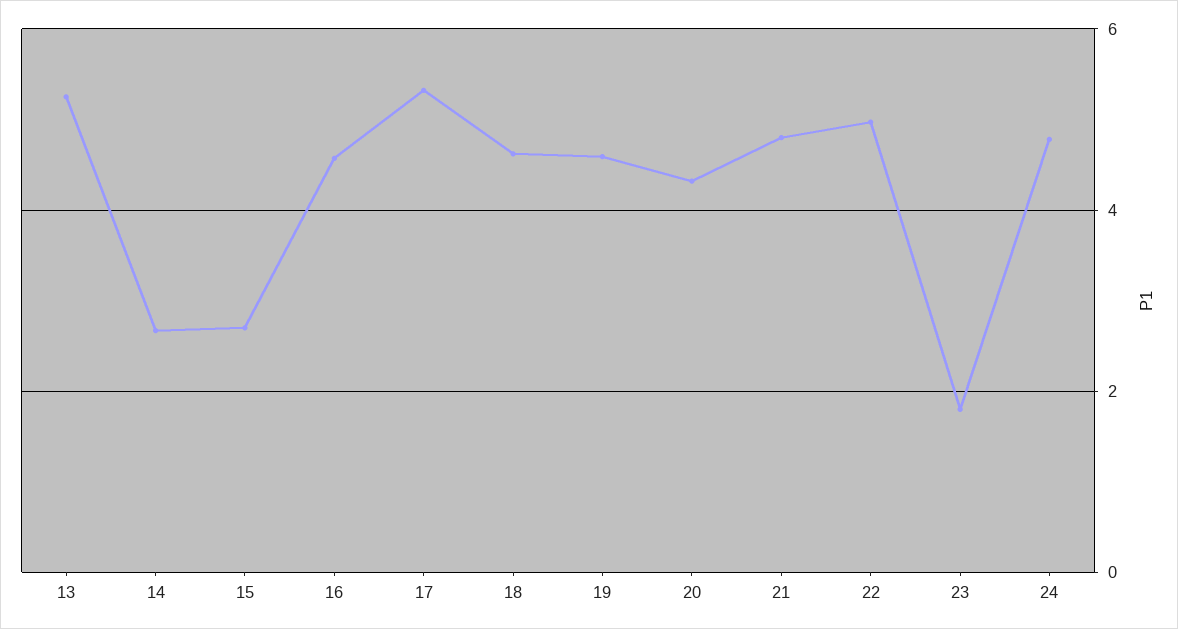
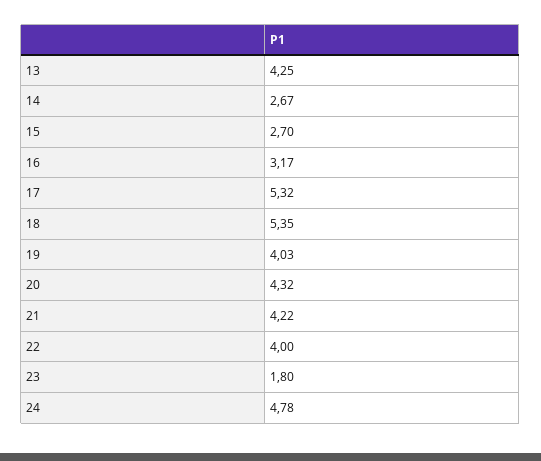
13: 5.2 -> 4.25
16: 4.6 -> 3.17
18: 4.6 -> 5.35
19: 4.6 -> 4.03
21: 4.8 -> 4.22
22: 5 -> 4

